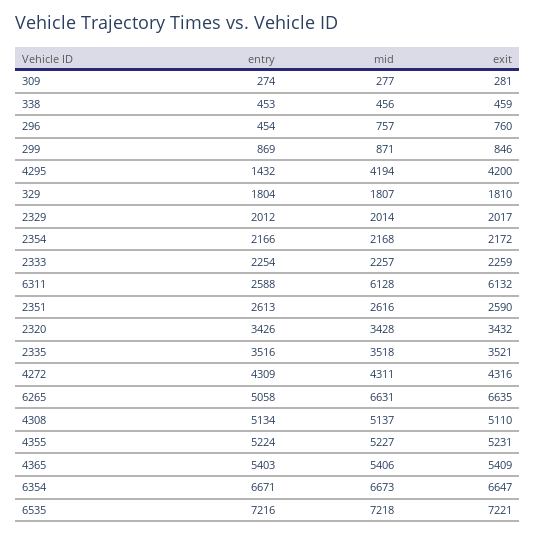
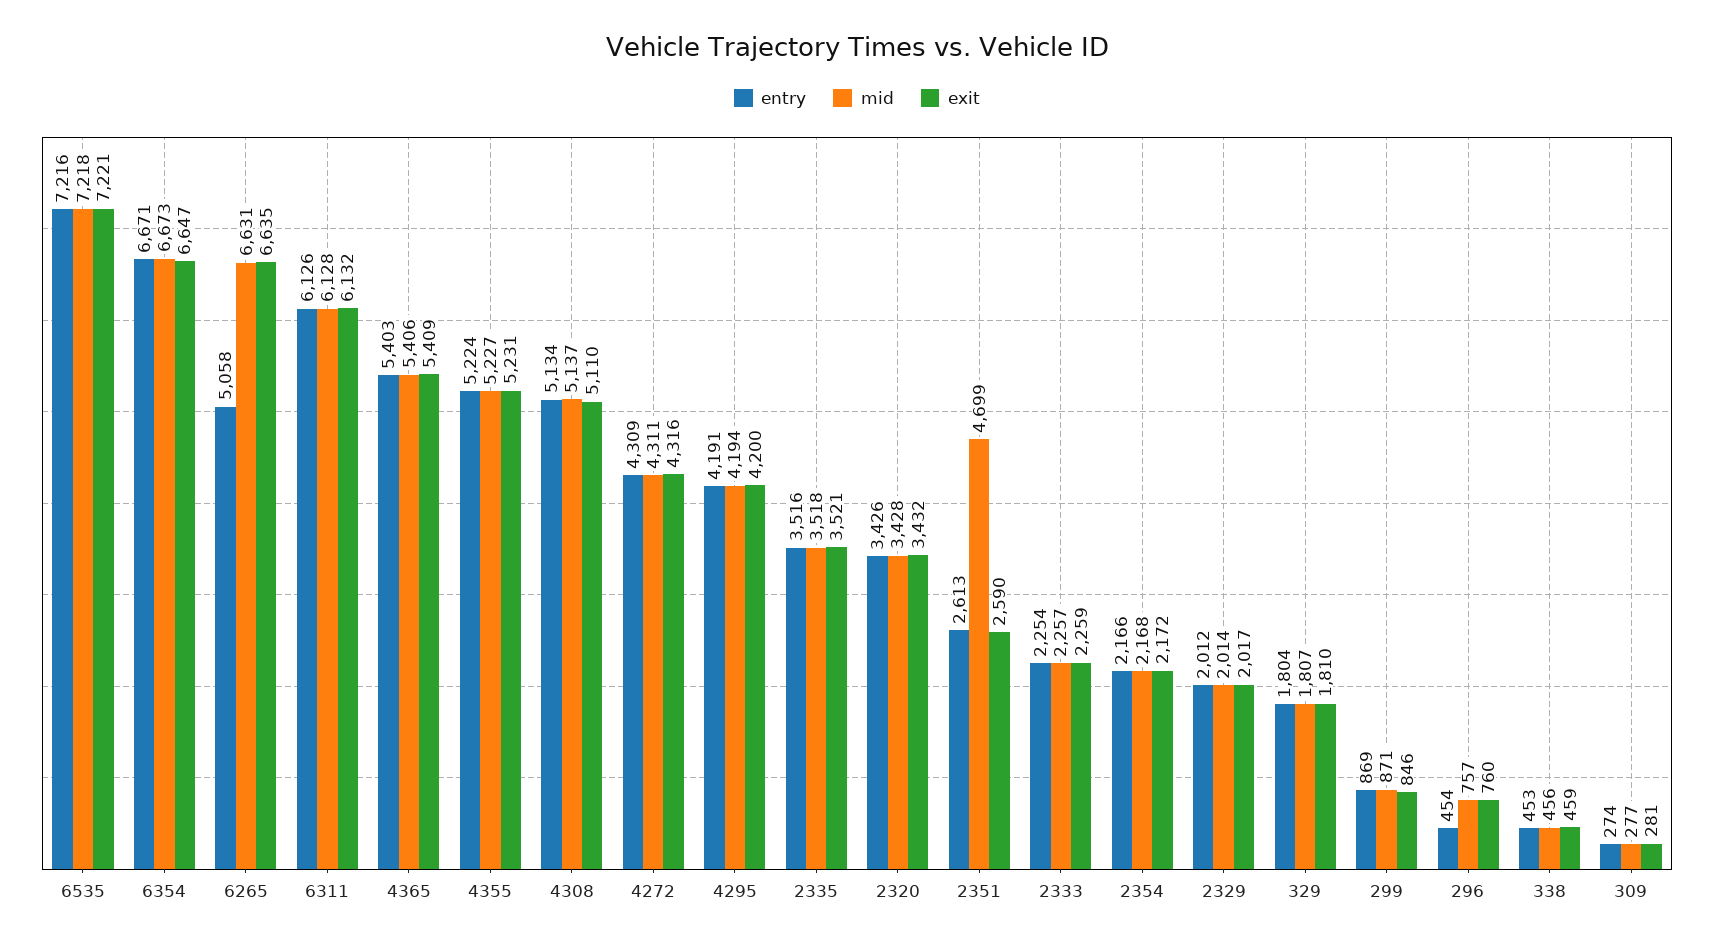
entry, 4295: 1432 -> 4191
entry, 6311: 2588 -> 6126
mid, 2351: 2616 -> 4699

